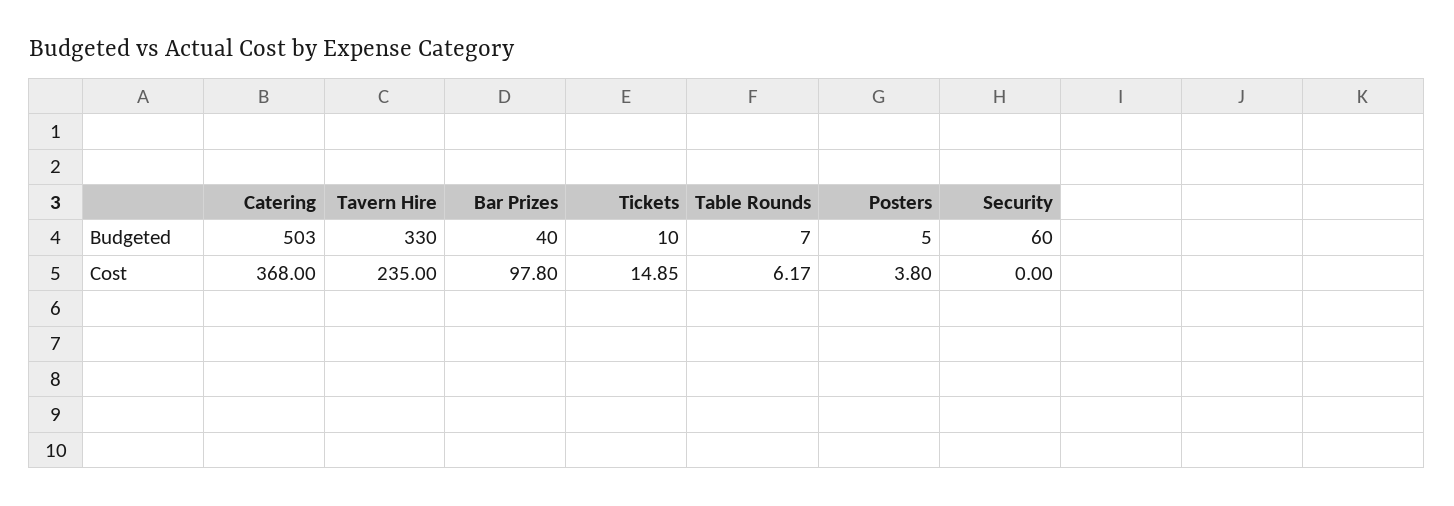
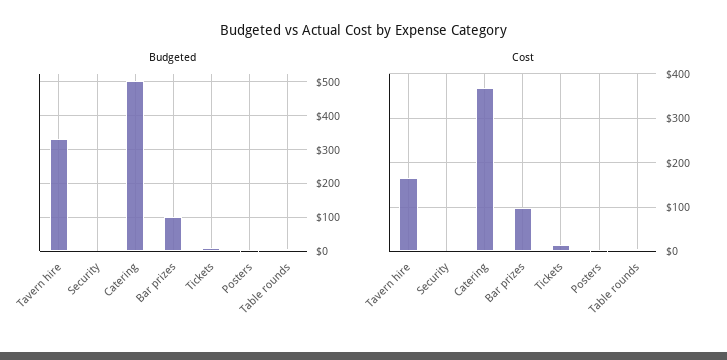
Budgeted, Bar Prizes: 40 -> 100
Budgeted, Security: 60 -> 0
Cost, Tavern Hire: 235 -> 160

